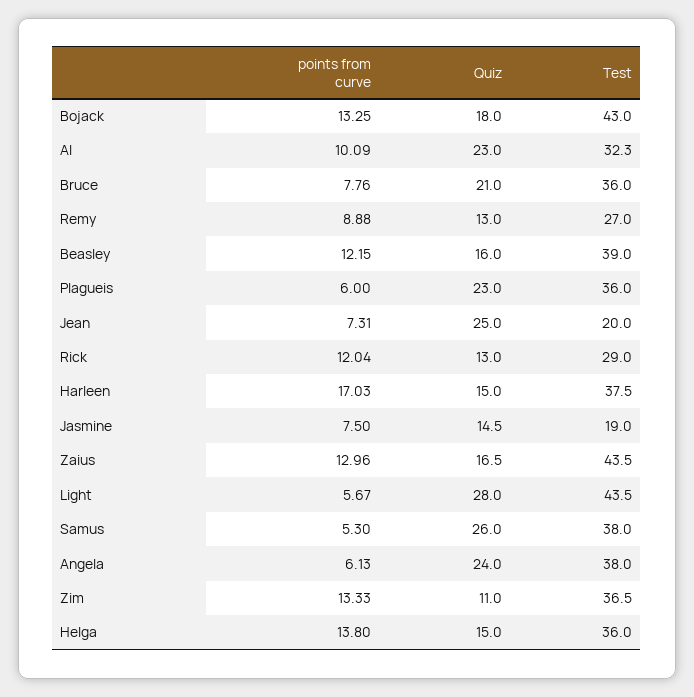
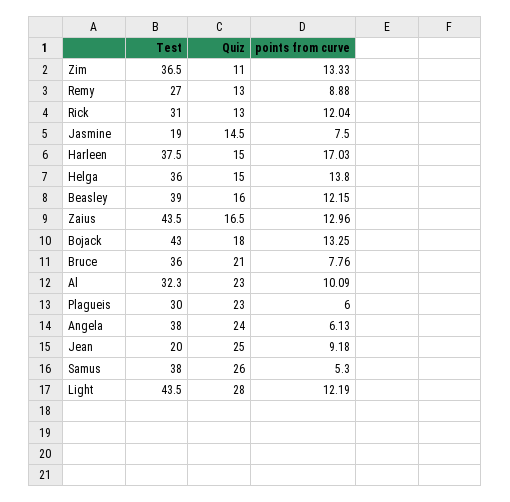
Test, Plagueis: 36 -> 30
points from curve, Jean: 7.31 -> 9.18
Test, Rick: 29 -> 31
points from curve, Light: 5.67 -> 12.19

